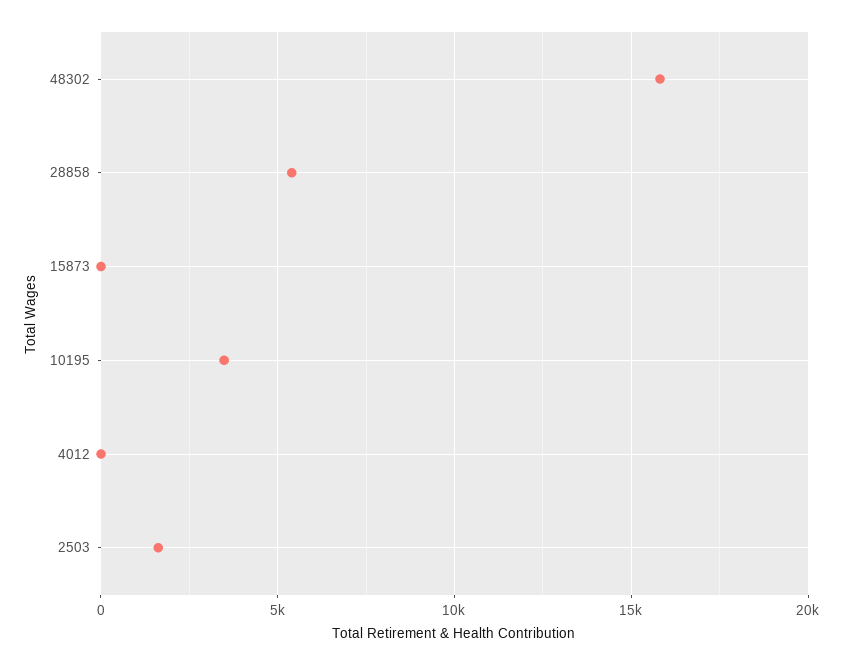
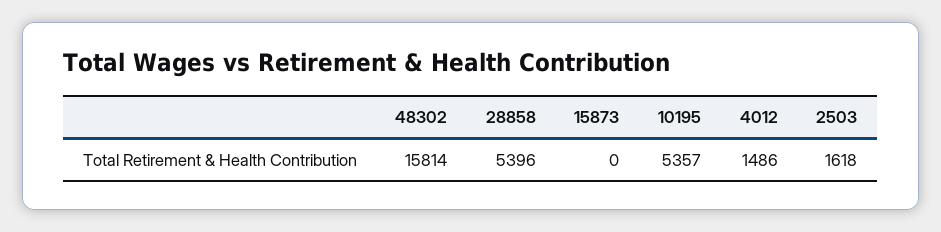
10195: 3500 -> 5357
4012: 0 -> 1486

